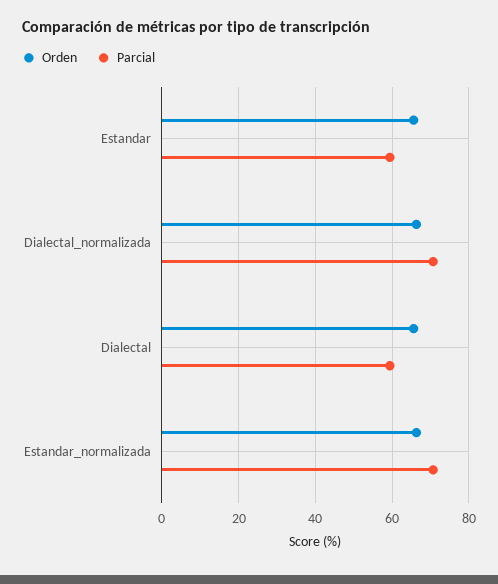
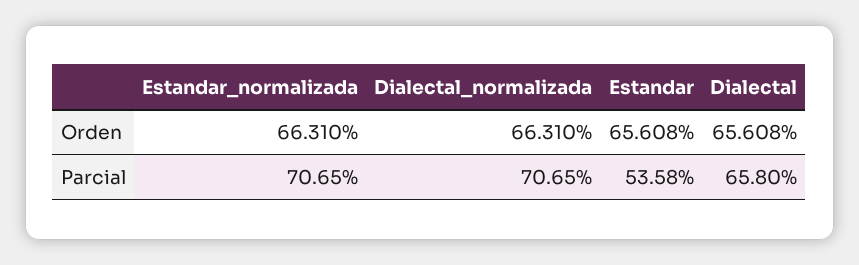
Parcial, Estandar: 60 -> 53.58
Parcial, Dialectal: 60 -> 65.8

